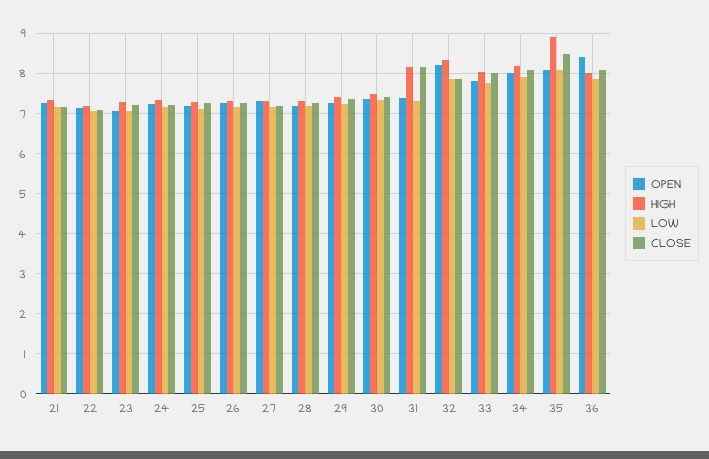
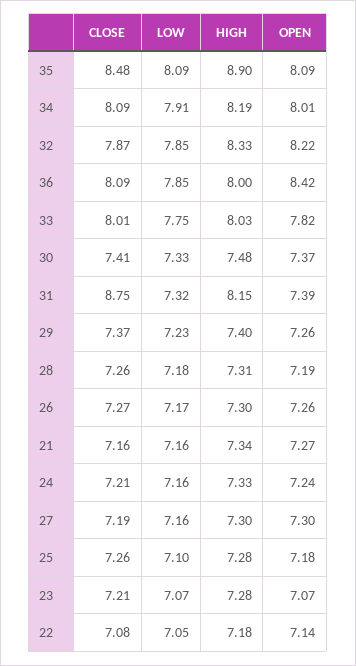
CLOSE, 31: 8.2 -> 8.75

